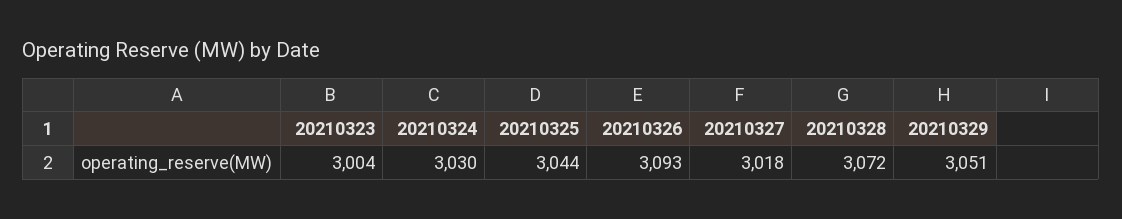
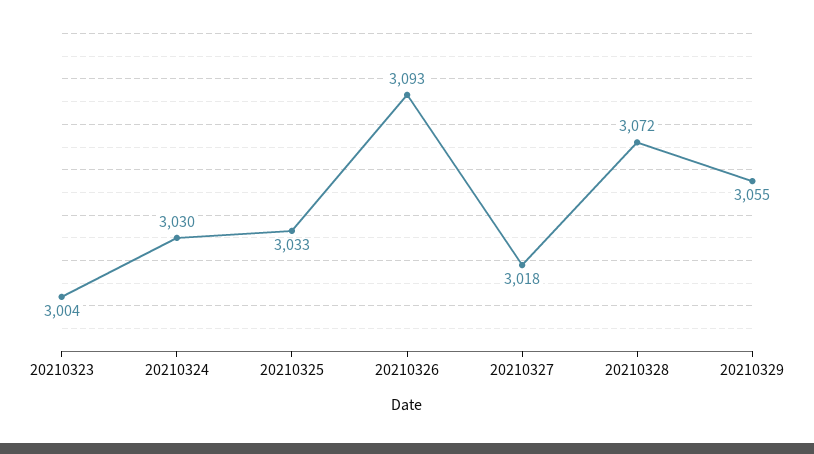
20210325: 3044 -> 3033
20210329: 3051 -> 3055

